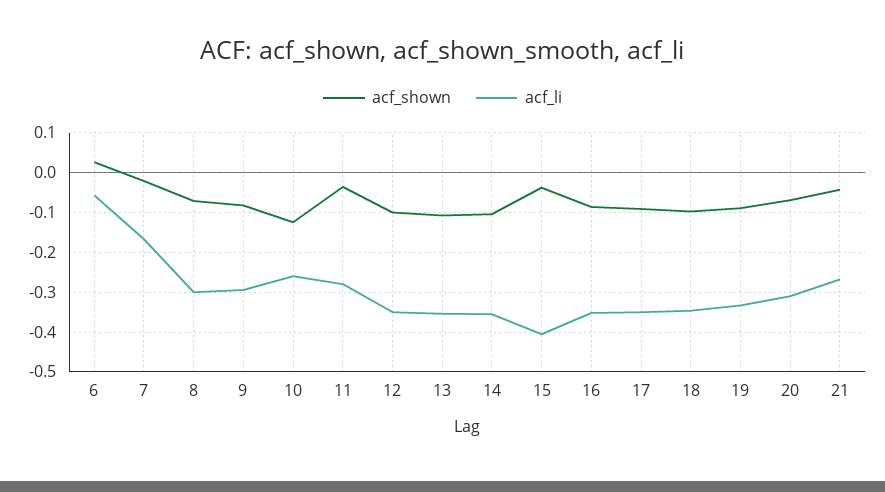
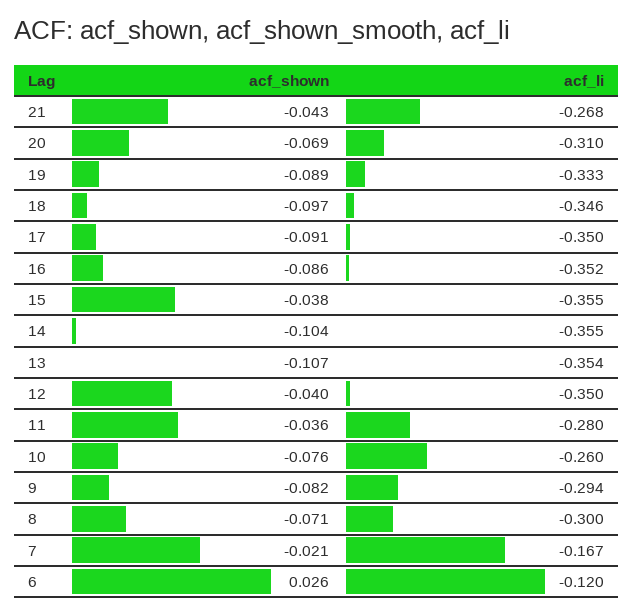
acf_li, 6: -0.06 -> -0.12
acf_shown, 10: -0.12 -> -0.076
acf_shown, 12: -0.1 -> -0.04
acf_li, 15: -0.4 -> -0.355

